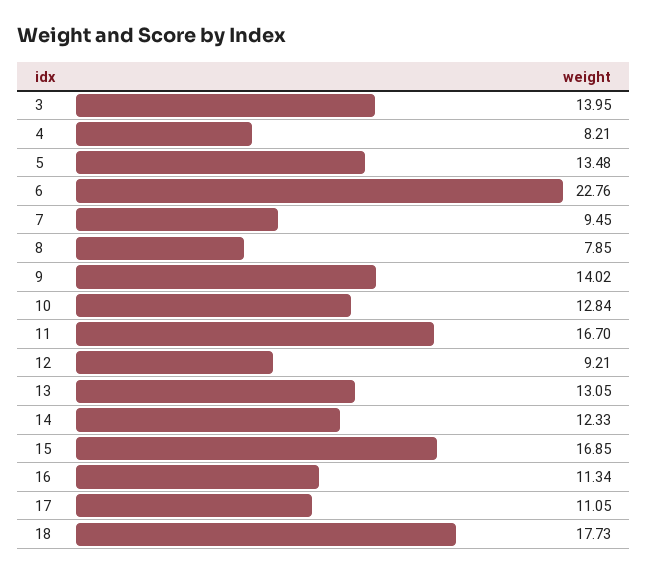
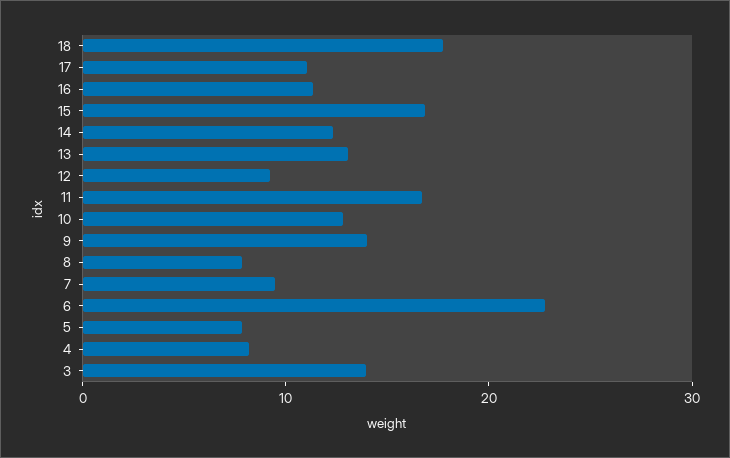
5: 13.48 -> 8

